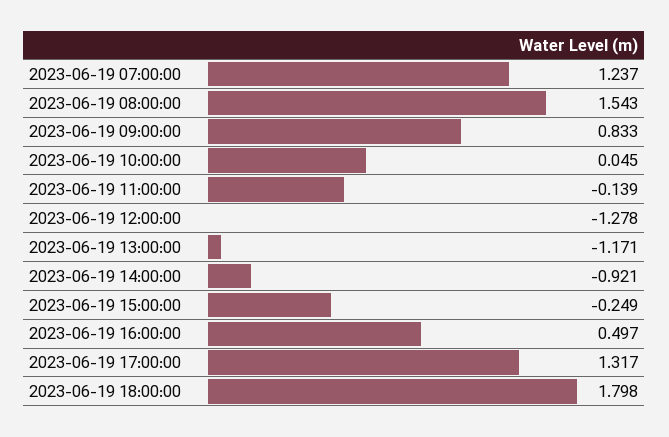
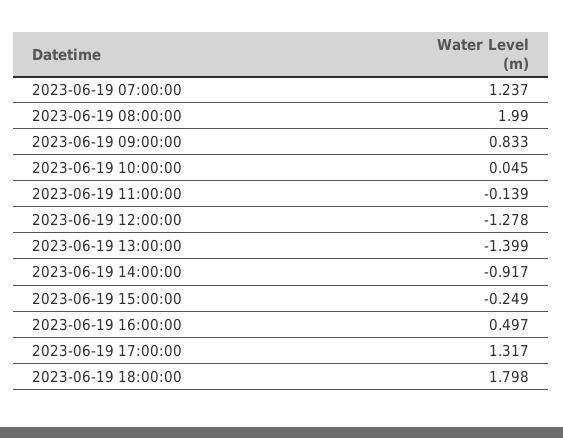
2023-06-19 08:00:00: 1.543 -> 1.99
2023-06-19 13:00:00: -1.171 -> -1.399
2023-06-19 14:00:00: -0.921 -> -0.917

